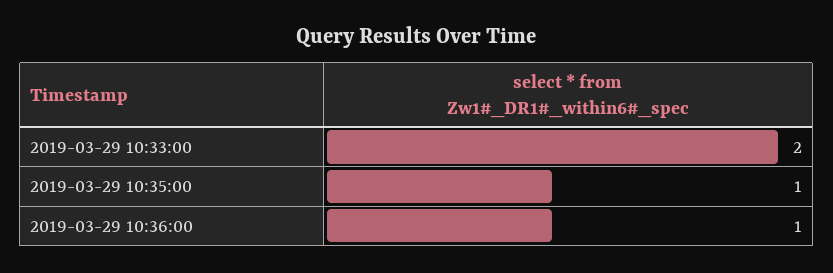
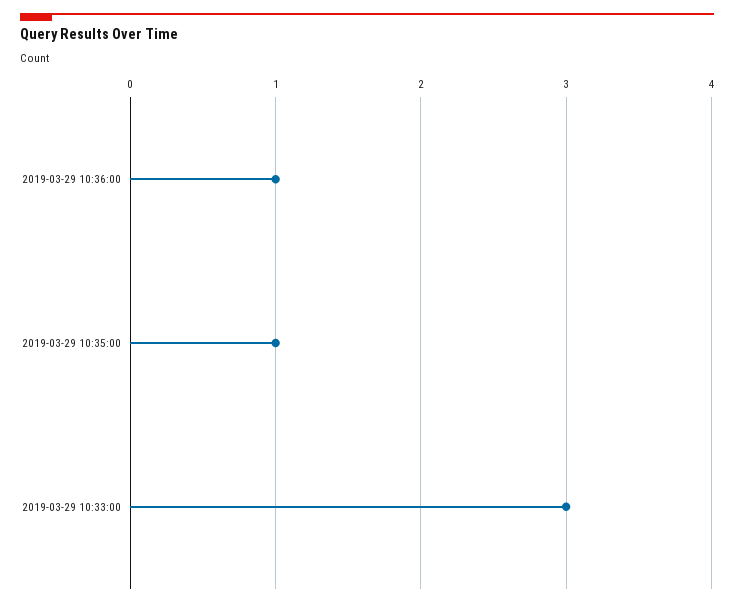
2019-03-29 10:33:00: 2 -> 3

